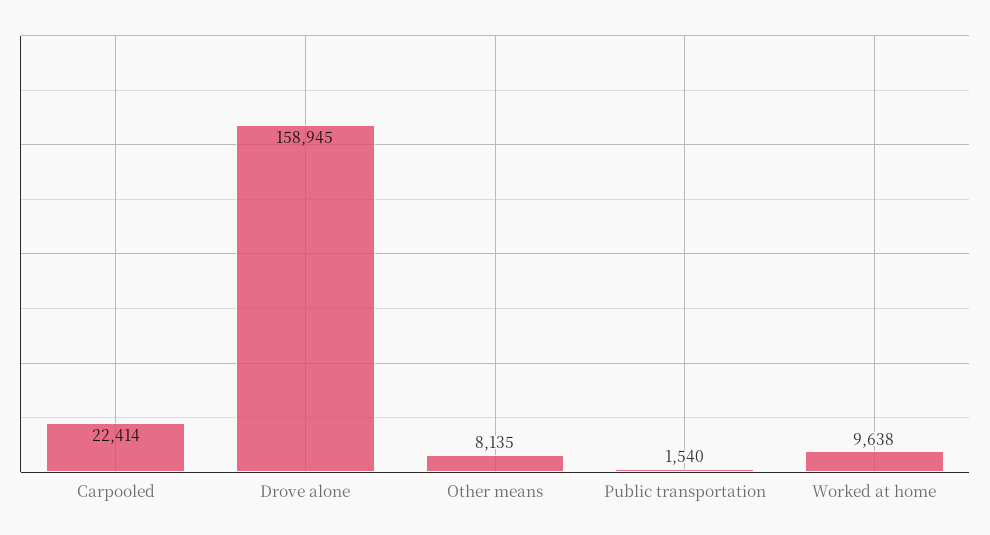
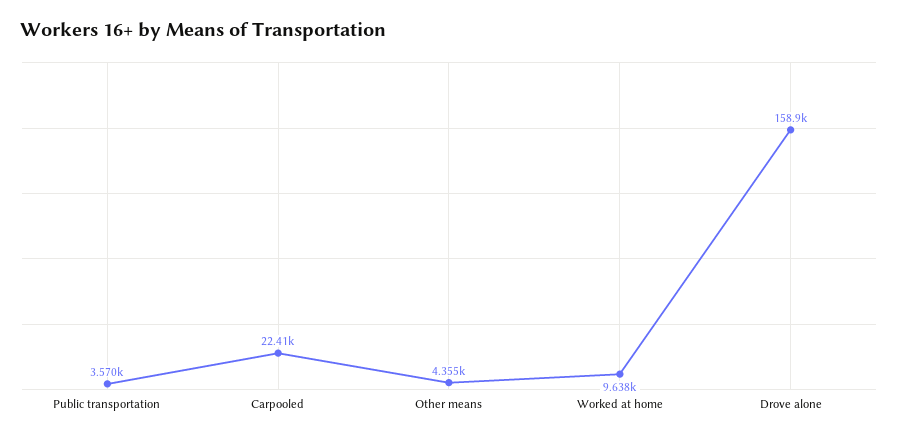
Other means: 8135 -> 4355
Public transportation: 1540 -> 3570

